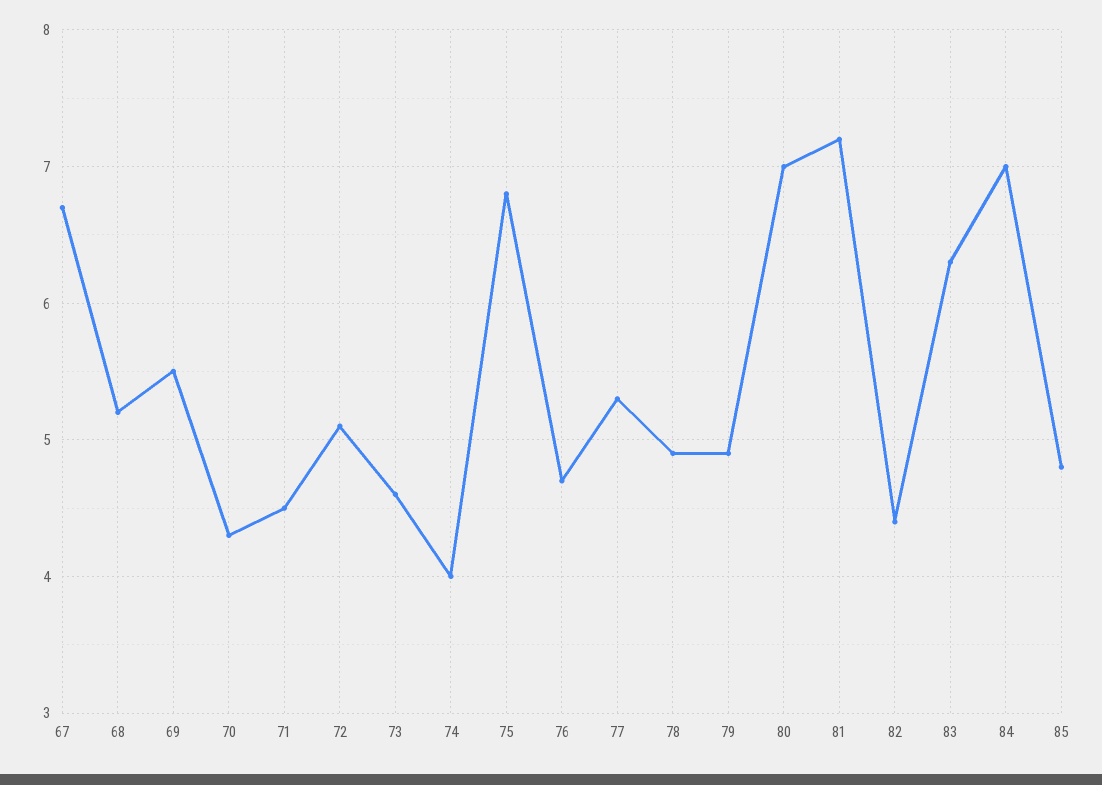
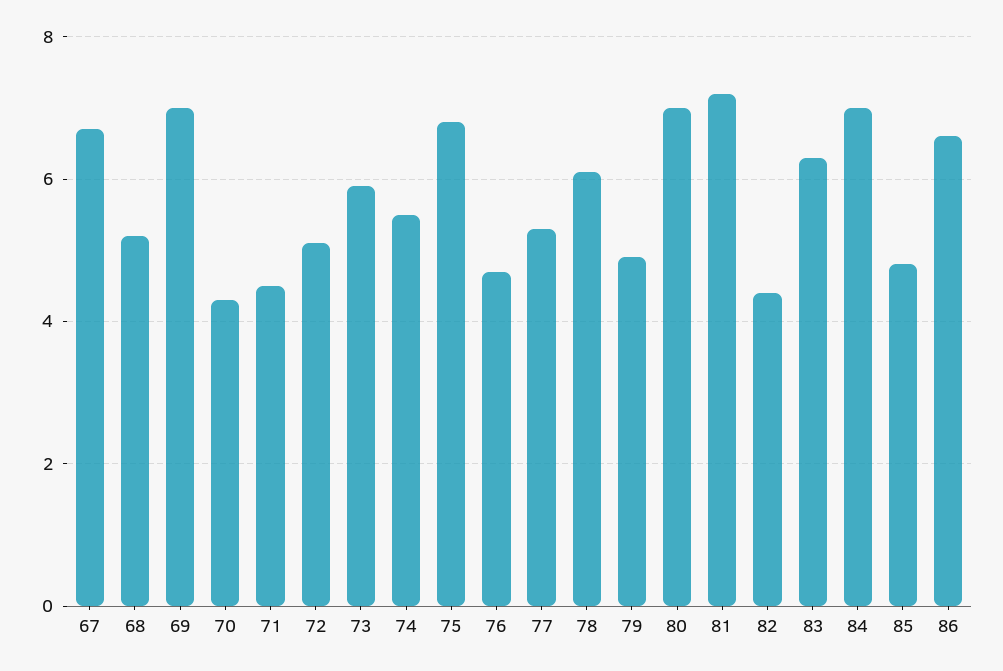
69: 5.5 -> 7
73: 4.6 -> 6
74: 4 -> 5.5
78: 4.9 -> 6
86: none -> 6.5

